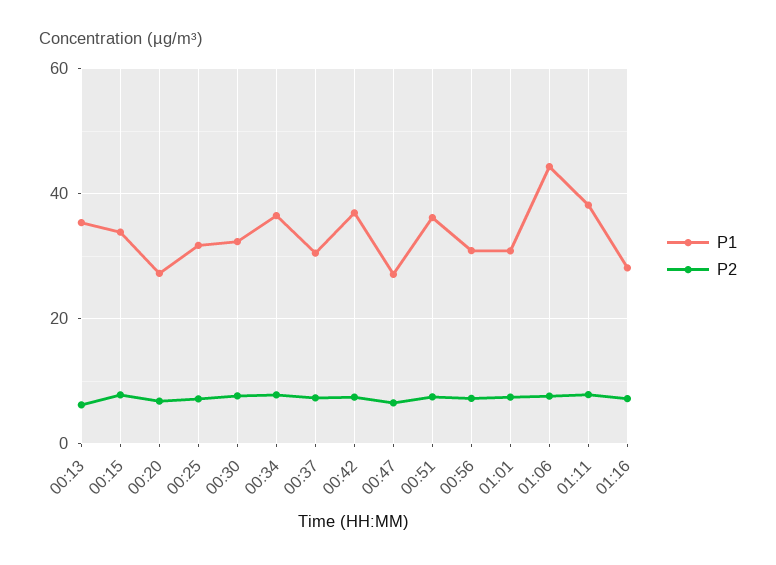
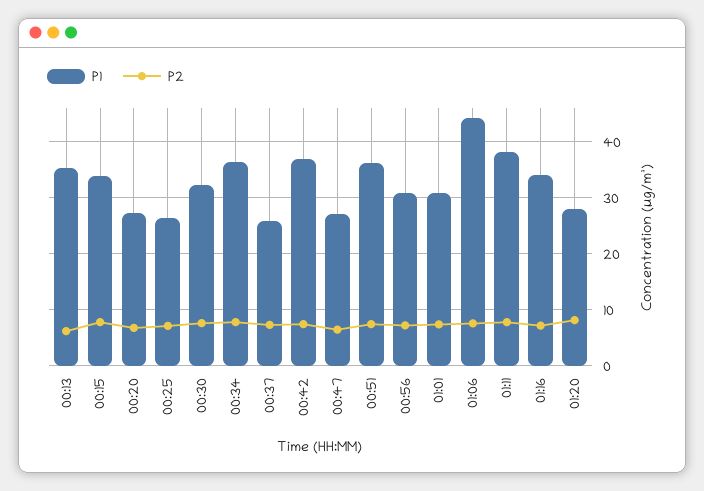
P1, 00:25: 32 -> 26
P1, 00:37: 30 -> 26
P1, 01:16: 28 -> 34
P1, 01:20: none -> 28
P2, 01:20: none -> 8

